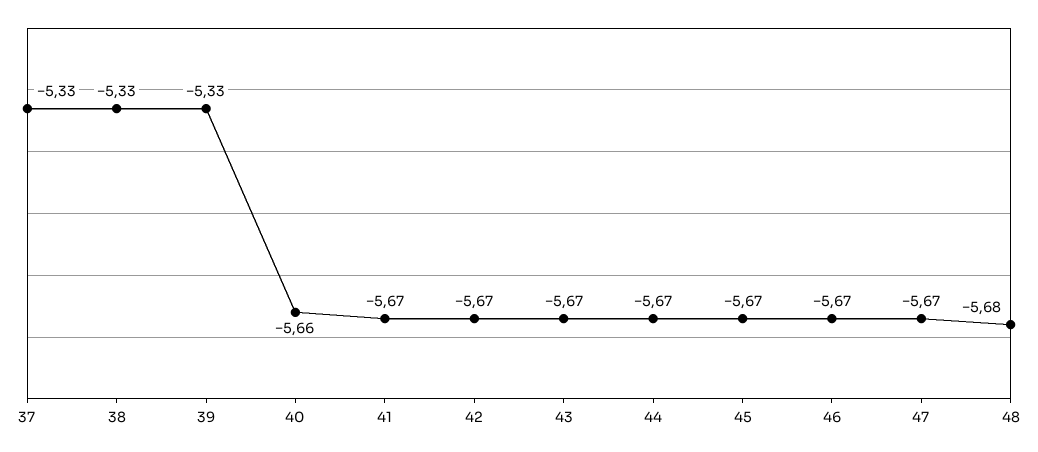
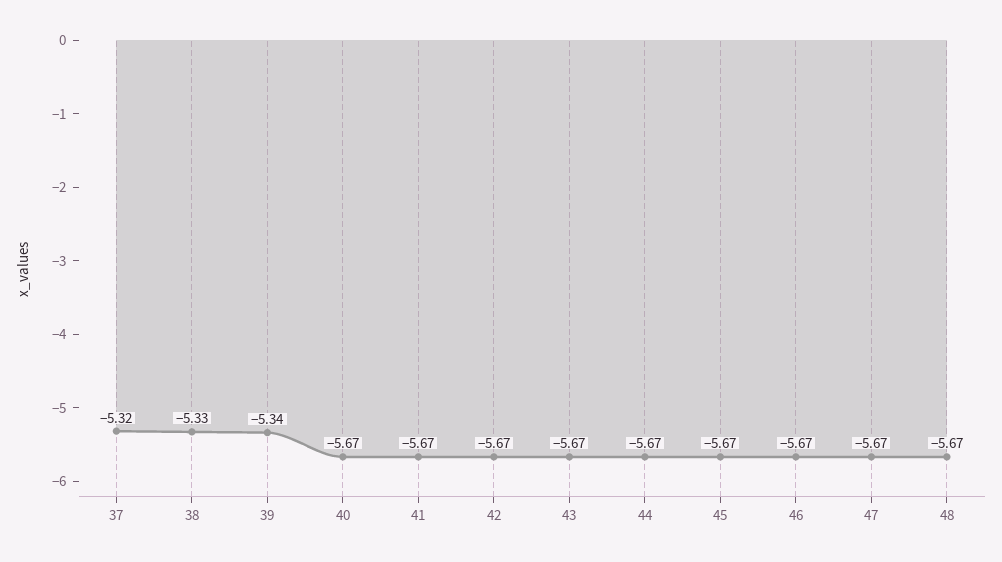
37: -5.33 -> -5.32
39: -5.33 -> -5.34
40: -5.66 -> -5.67
48: -5.68 -> -5.67

